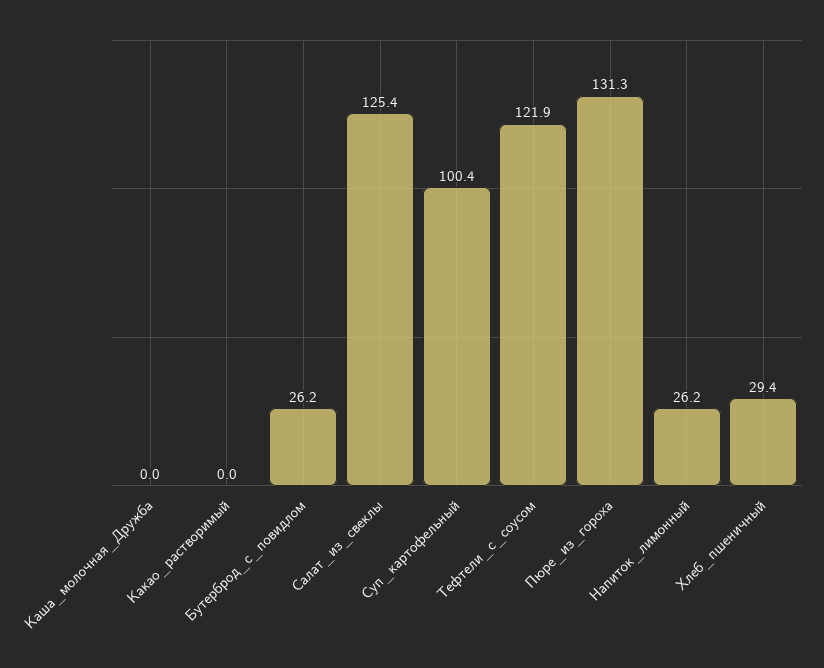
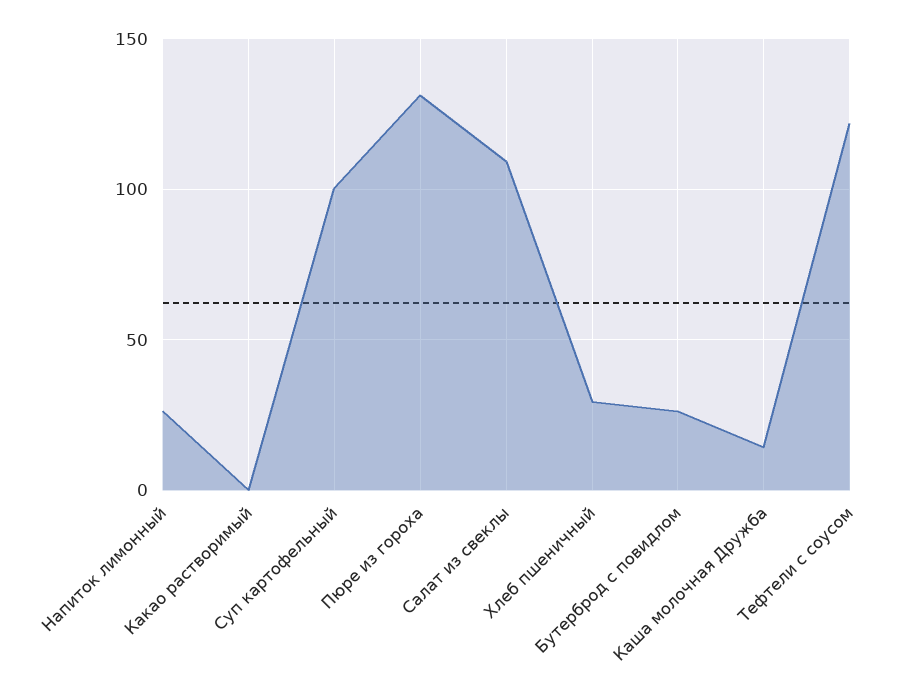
Каша_молочная_Дружба: 0 -> 15
Салат_из_свеклы: 125.4 -> 110

